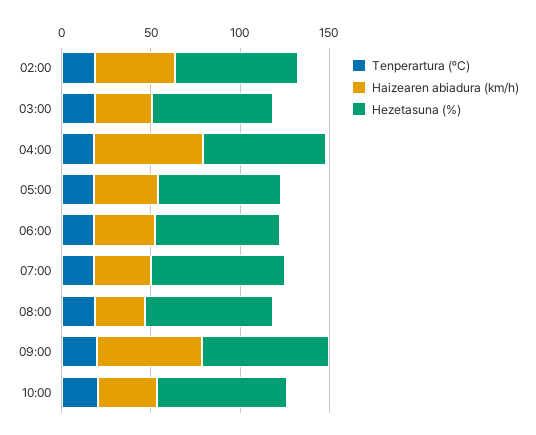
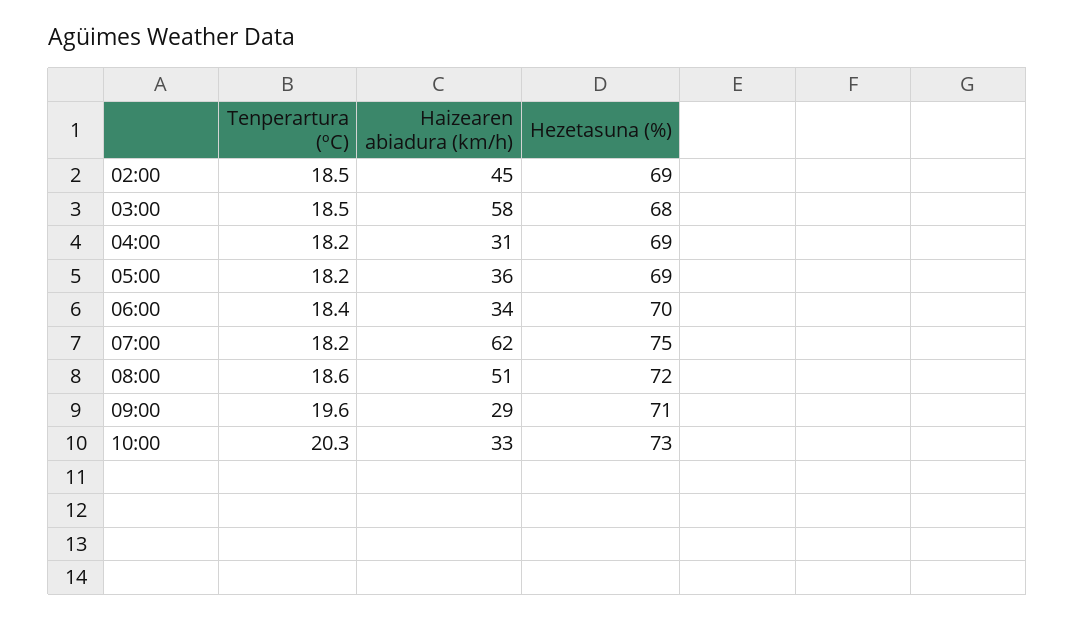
Haizearen abiadura (km/h), 03:00: 30 -> 58
Haizearen abiadura (km/h), 04:00: 60 -> 31
Haizearen abiadura (km/h), 07:00: 30 -> 62
Haizearen abiadura (km/h), 08:00: 30 -> 51
Haizearen abiadura (km/h), 09:00: 60 -> 29

